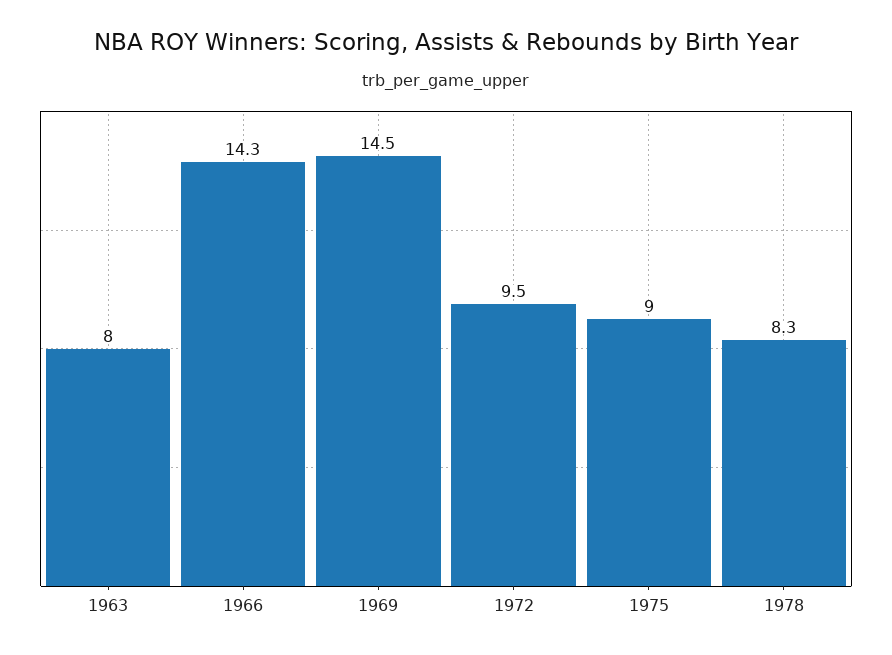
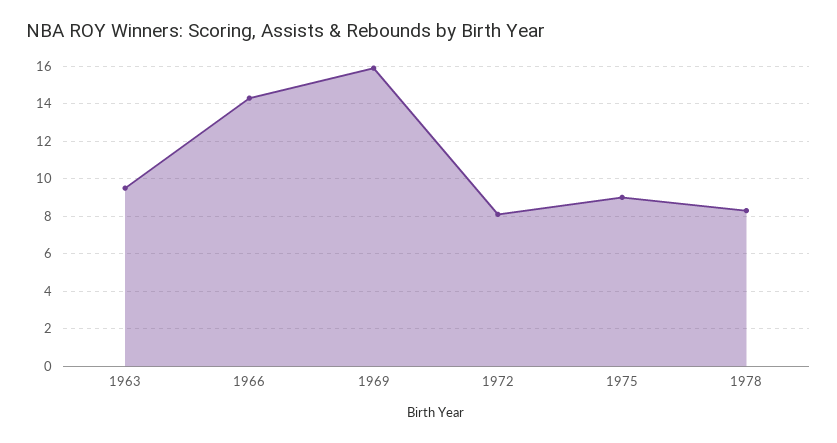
1963: 8 -> 9.5
1969: 14.5 -> 16
1972: 9.5 -> 8

